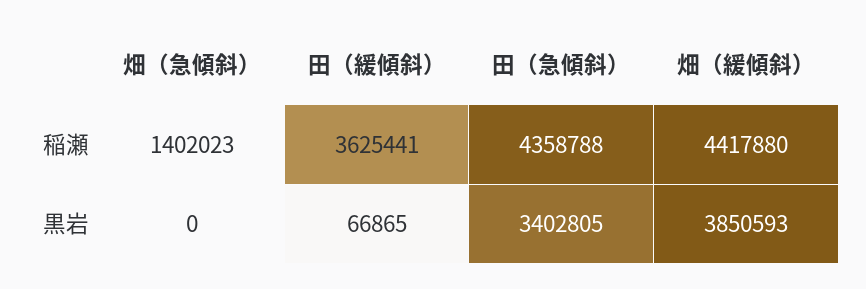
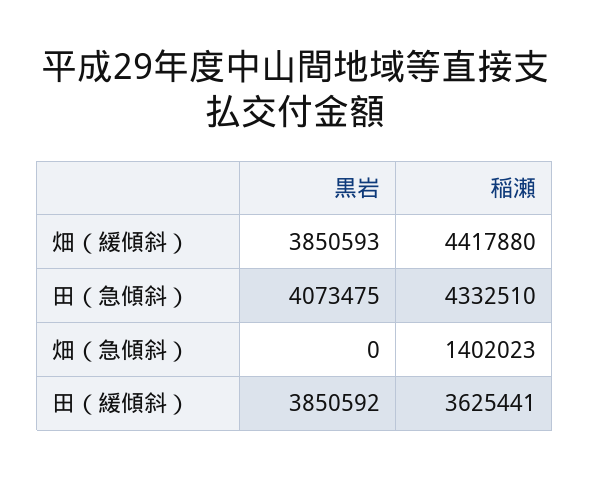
田（急傾斜）, 稲瀬: 4358788 -> 4332510
田（緩傾斜）, 黒岩: 66865 -> 3850592
田（急傾斜）, 黒岩: 3402805 -> 4073475

